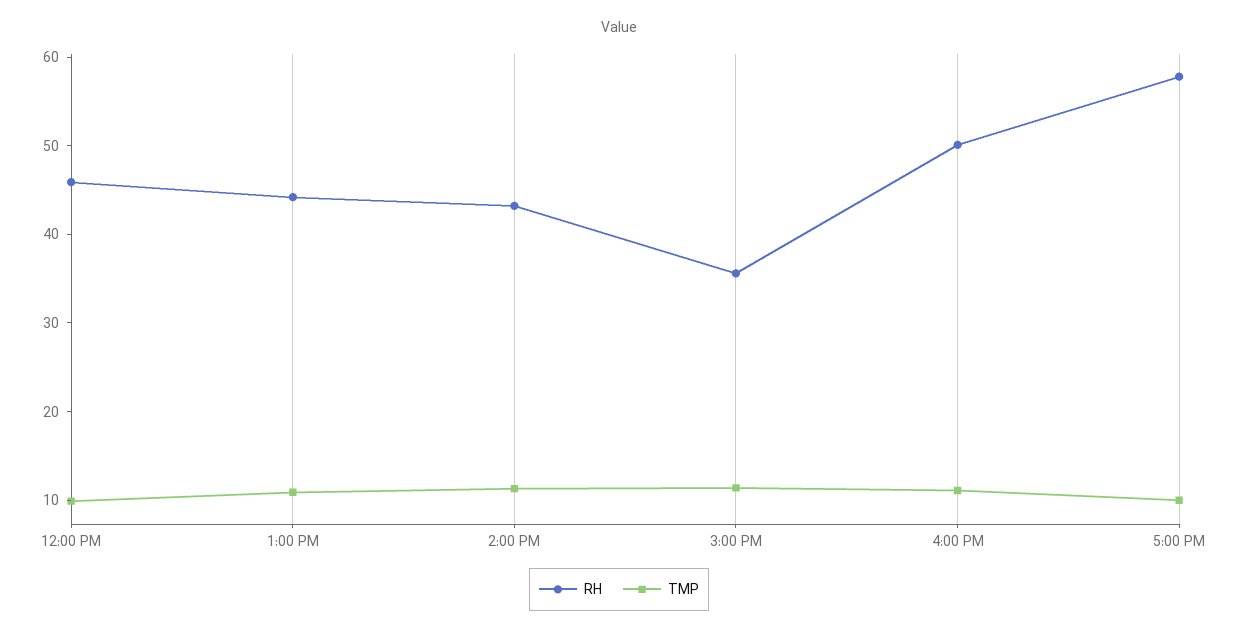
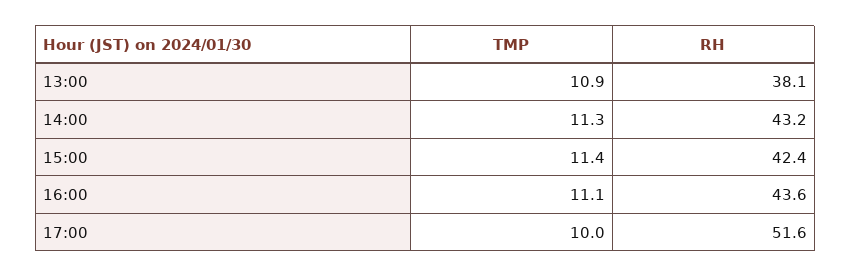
RH, 12:00 PM: 46 -> none
TMP, 12:00 PM: 10 -> none
RH, 1:00 PM: 44 -> 38.1
RH, 3:00 PM: 36 -> 42.4
RH, 4:00 PM: 50 -> 43.6
RH, 5:00 PM: 58 -> 51.6

